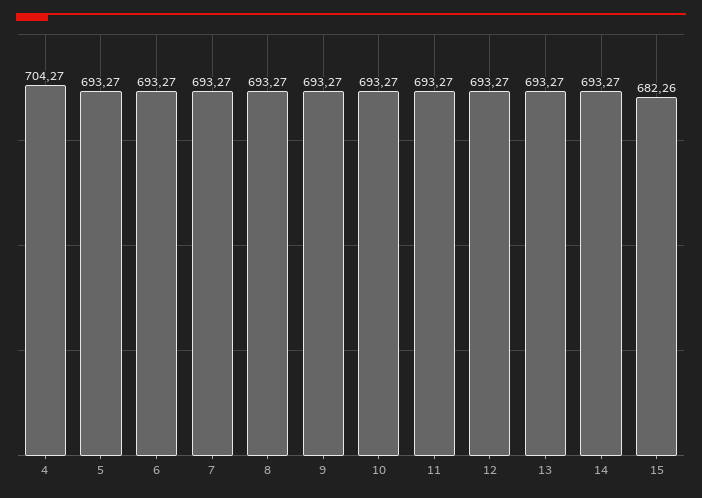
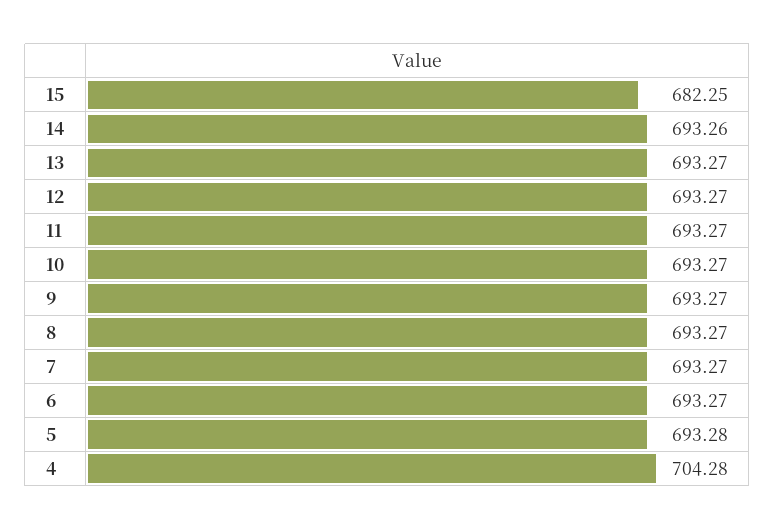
4: 704.27 -> 704.28
5: 693.27 -> 693.28
14: 693.27 -> 693.26
15: 682.26 -> 682.25

